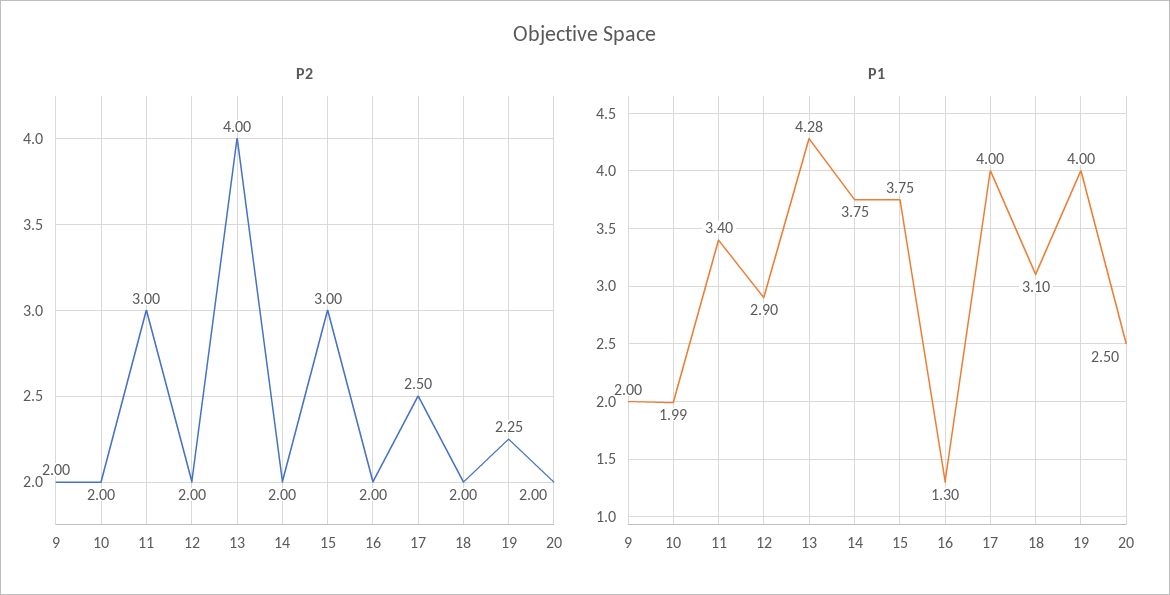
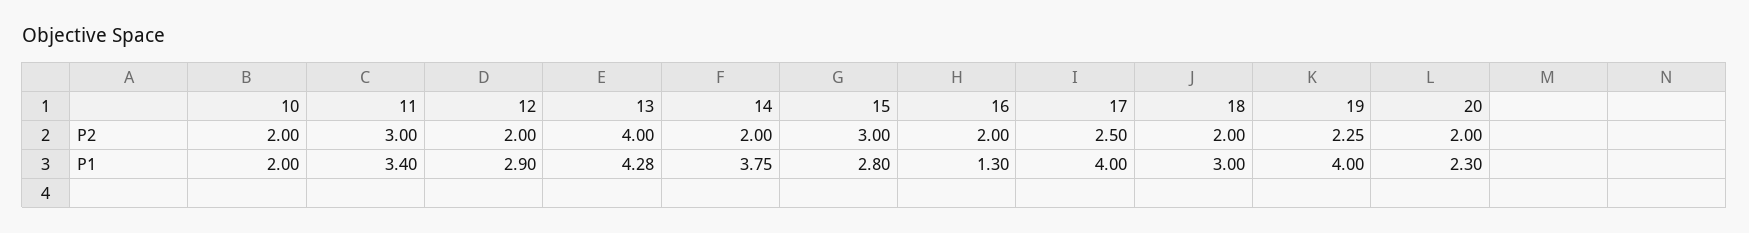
P2, 9: 2 -> none
P1, 9: 2 -> none
P1, 10: 1.99 -> 2
P1, 15: 3.75 -> 2.8
P1, 18: 3.1 -> 3
P1, 20: 2.5 -> 2.3

